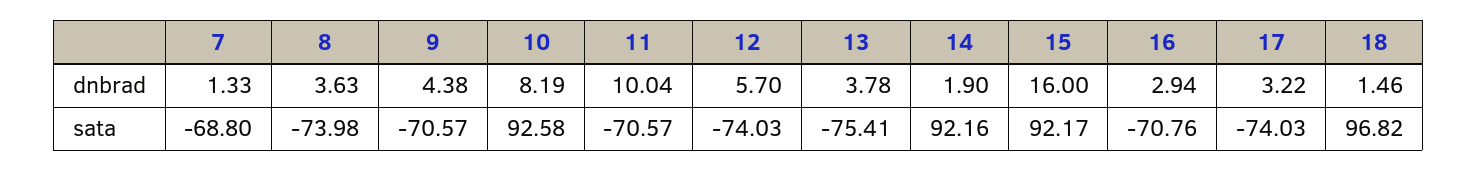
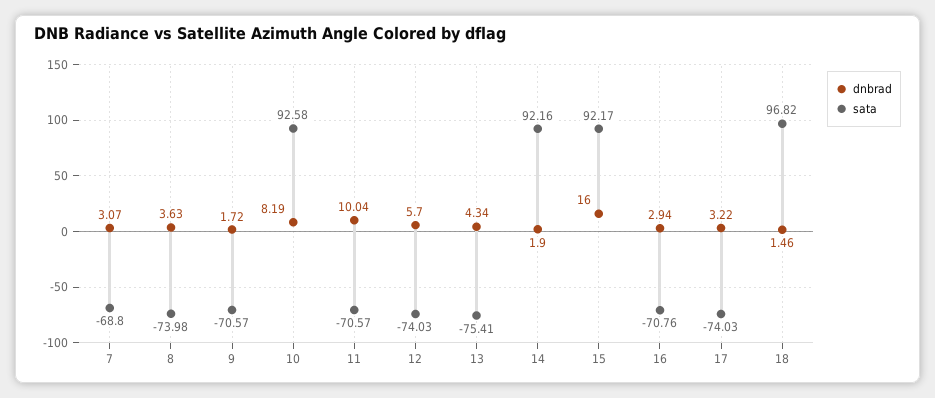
dnbrad, 7: 1.33 -> 3.07
dnbrad, 9: 4.38 -> 1.72
dnbrad, 13: 3.78 -> 4.34

